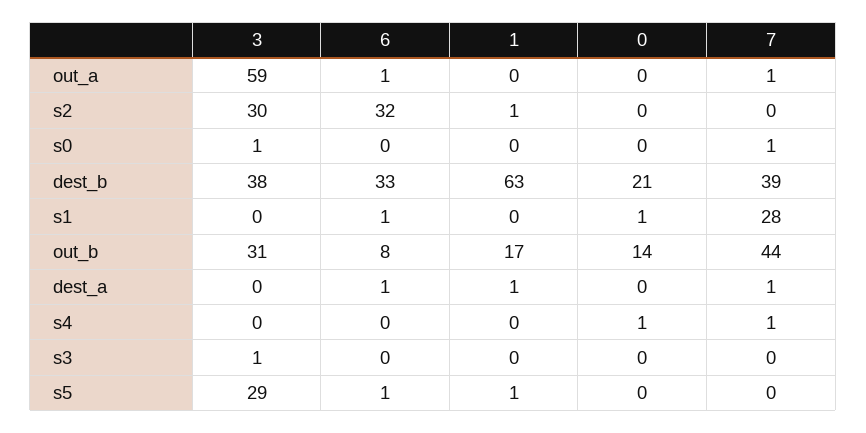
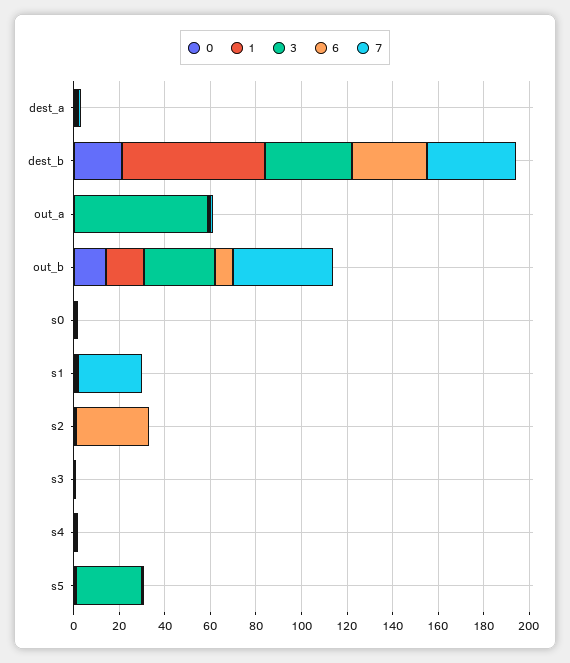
3, s2: 30 -> 0

